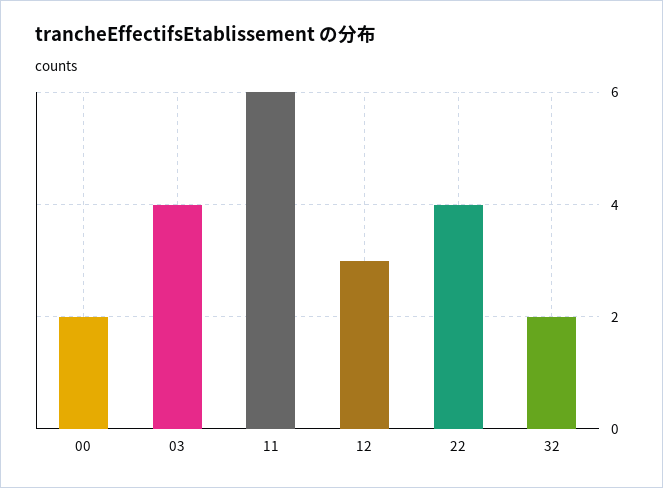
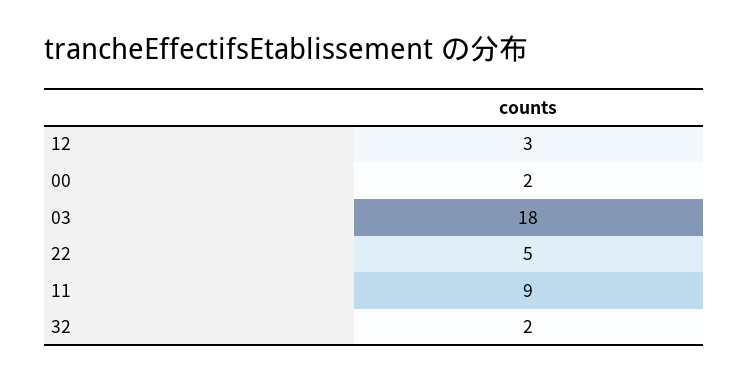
03: 4 -> 18
11: 6 -> 9
22: 4 -> 5

